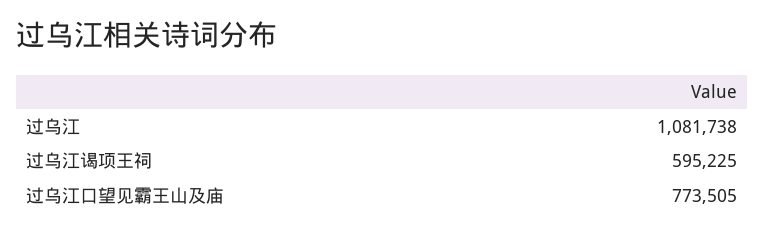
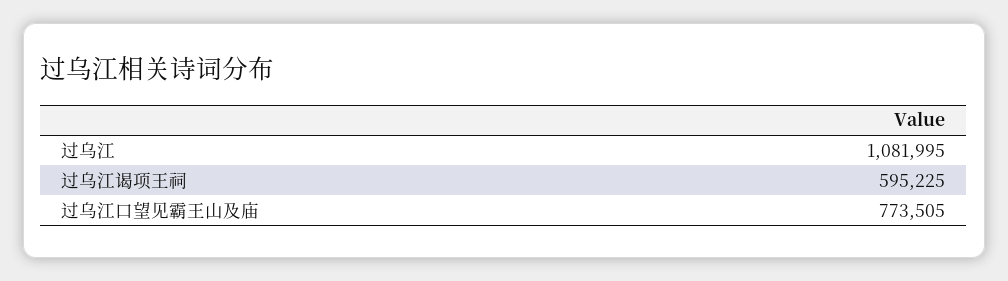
过乌江: 1081738 -> 1081995

